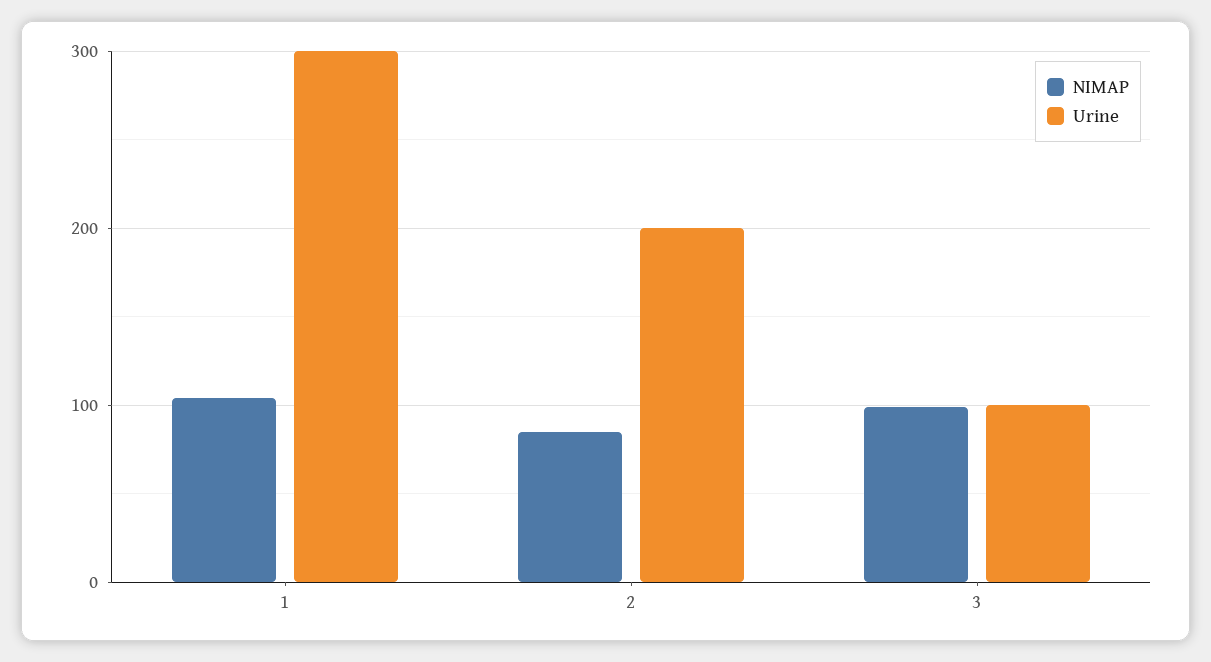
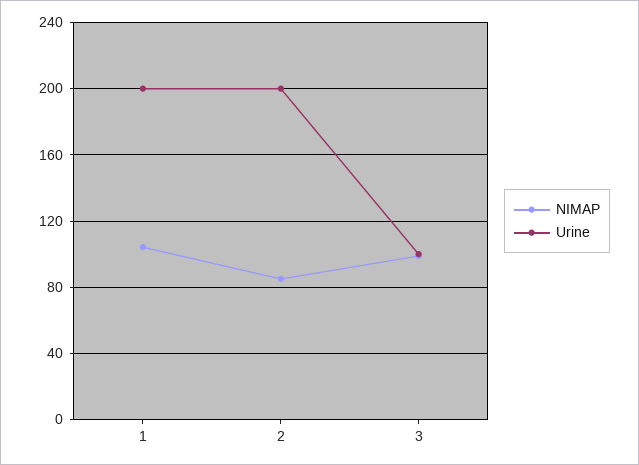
Urine, 1: 300 -> 200

